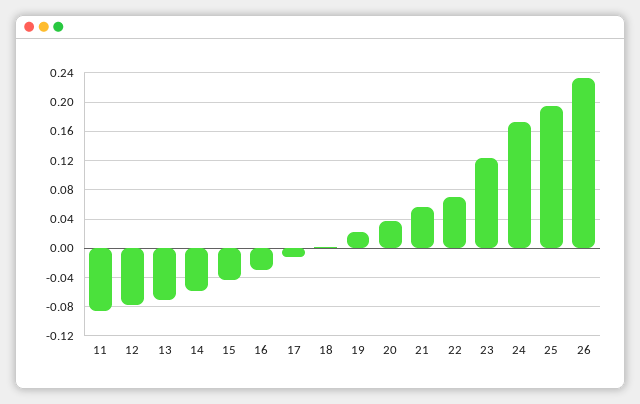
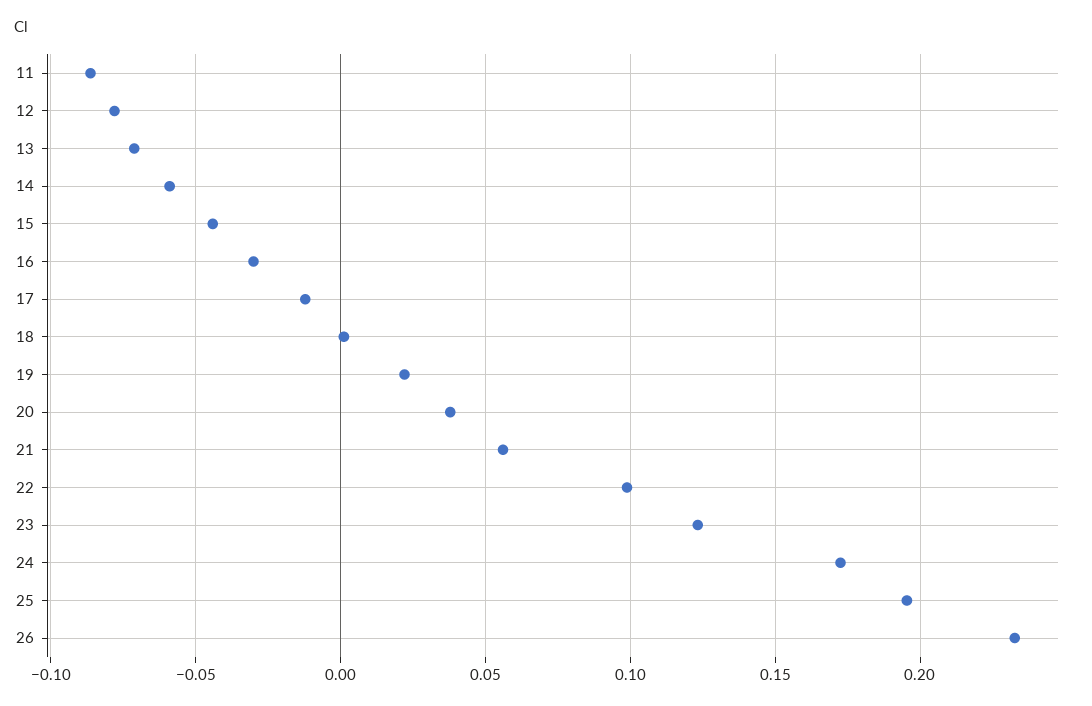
22: 0.07 -> 0.1

